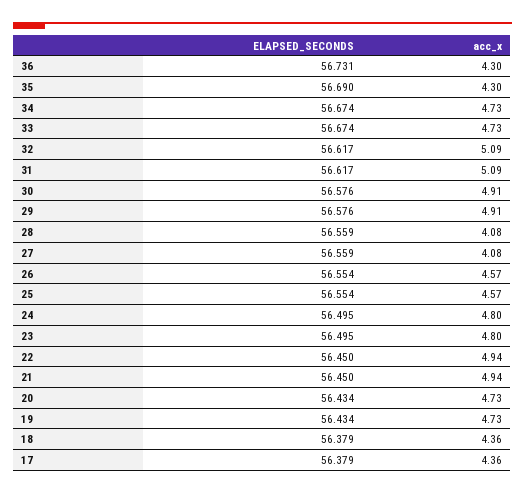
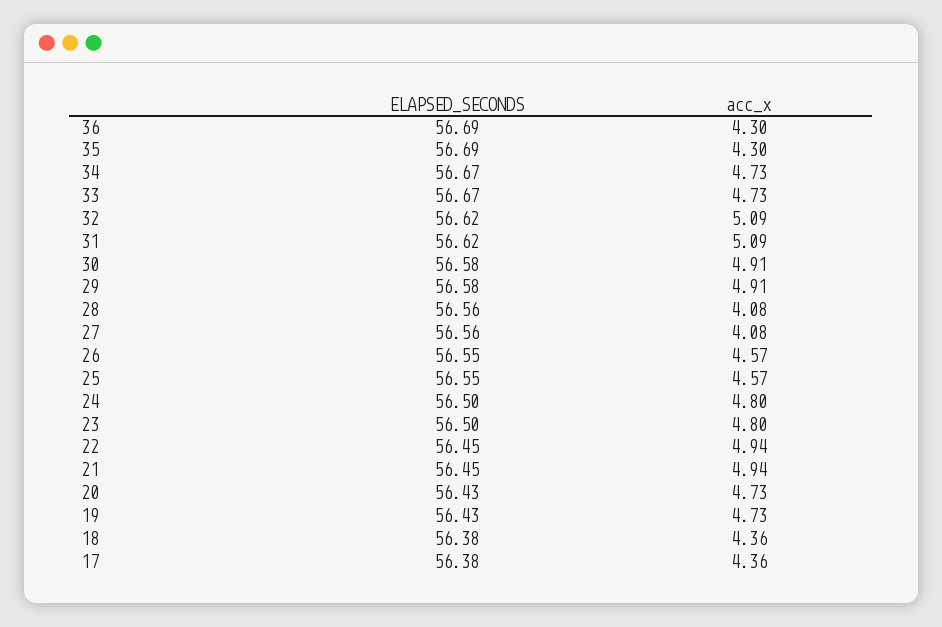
ELAPSED_SECONDS, 36: 56.731 -> 56.69

